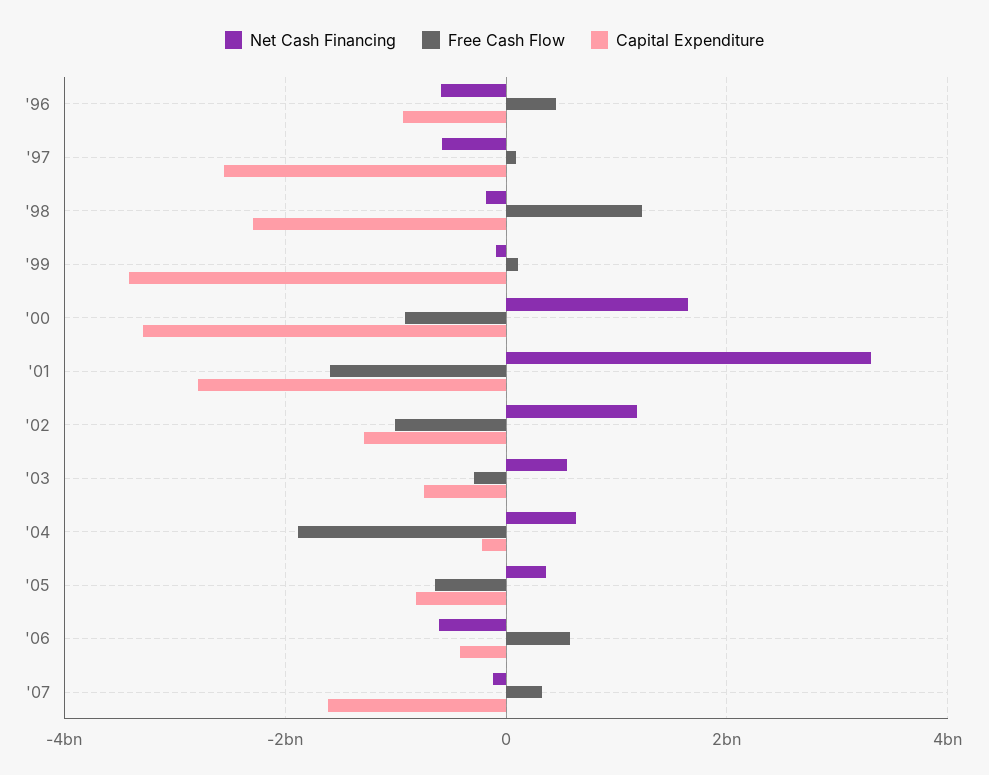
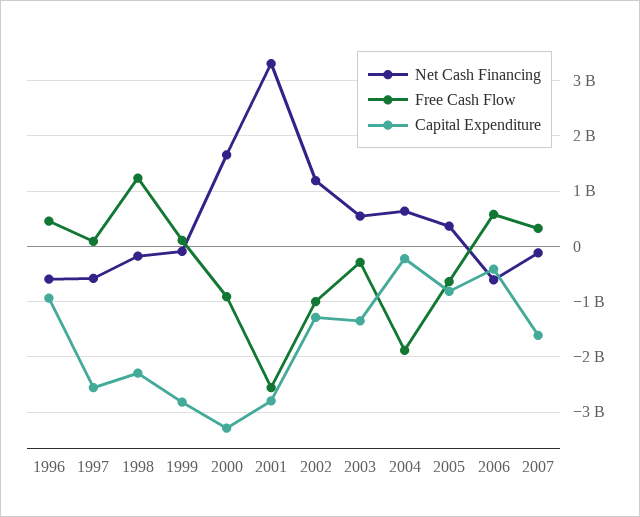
Capital Expenditure, '99: -3400000000 -> -2800000000
Free Cash Flow, '01: -1600000000 -> -2600000000
Capital Expenditure, '03: -800000000 -> -1400000000

